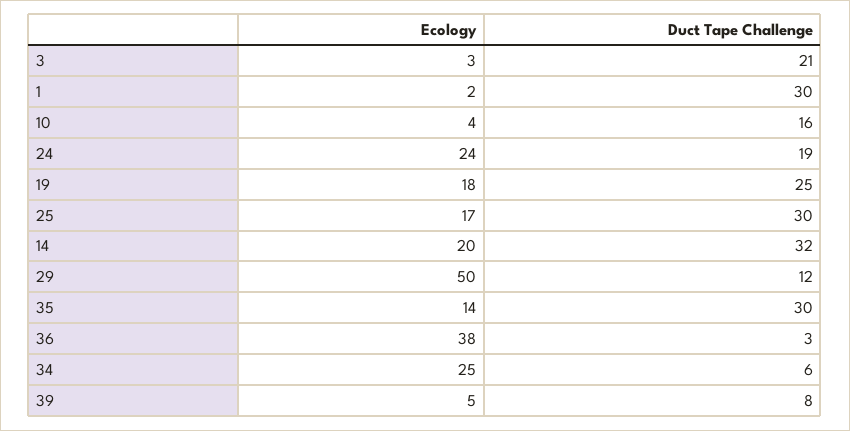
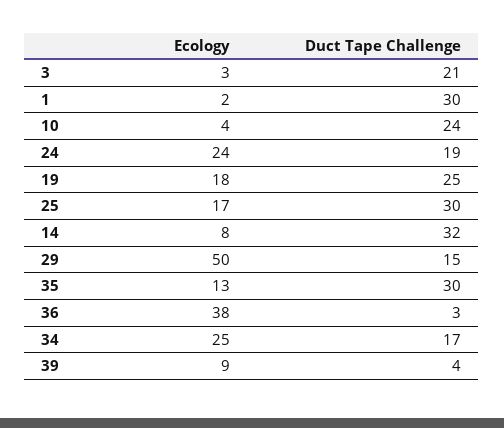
Duct Tape Challenge, 10: 16 -> 24
Ecology, 14: 20 -> 8
Duct Tape Challenge, 29: 12 -> 15
Ecology, 35: 14 -> 13
Duct Tape Challenge, 34: 6 -> 17
Ecology, 39: 5 -> 9
Duct Tape Challenge, 39: 8 -> 4

